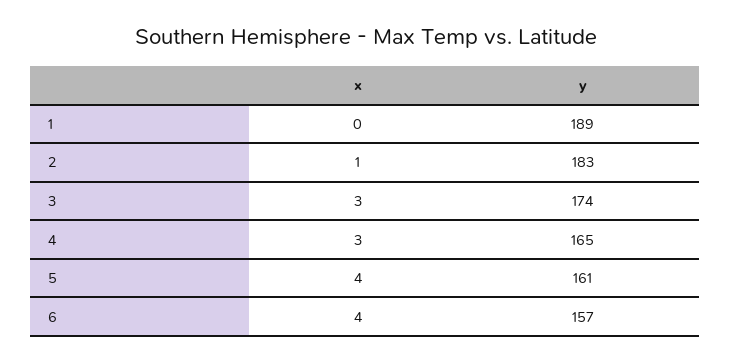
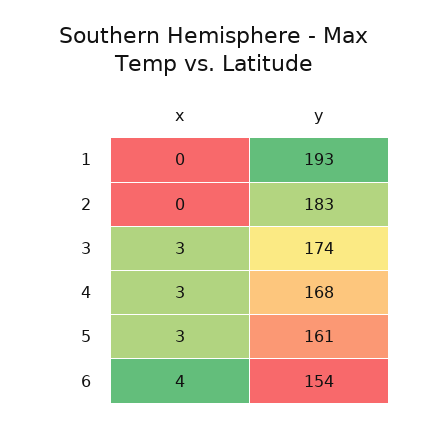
y, 1: 189 -> 193
x, 2: 1 -> 0
y, 4: 165 -> 168
x, 5: 4 -> 3
y, 6: 157 -> 154

